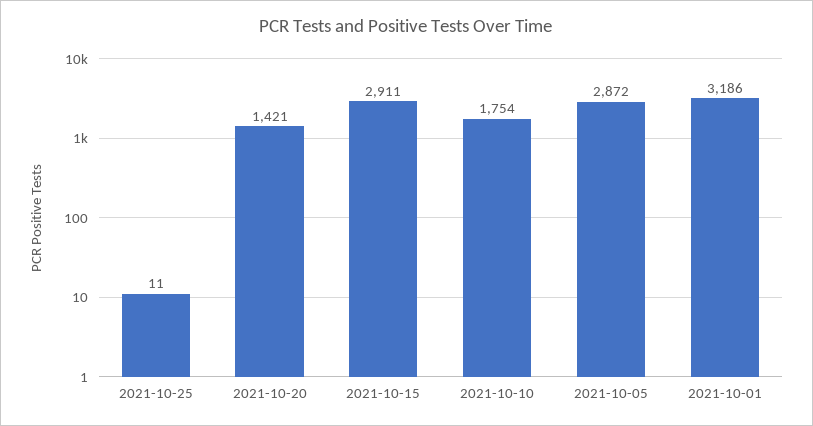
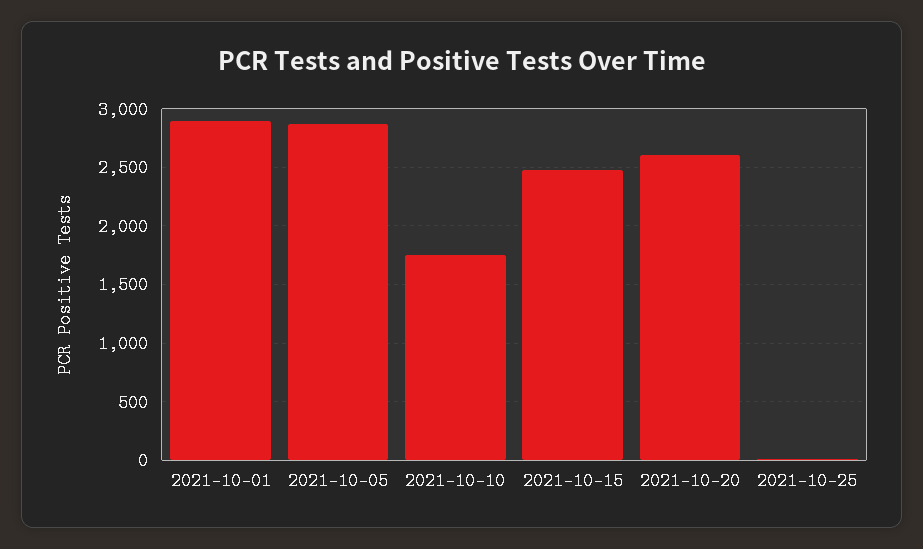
2021-10-20: 1421 -> 2600
2021-10-15: 2911 -> 2500
2021-10-01: 3186 -> 2900

